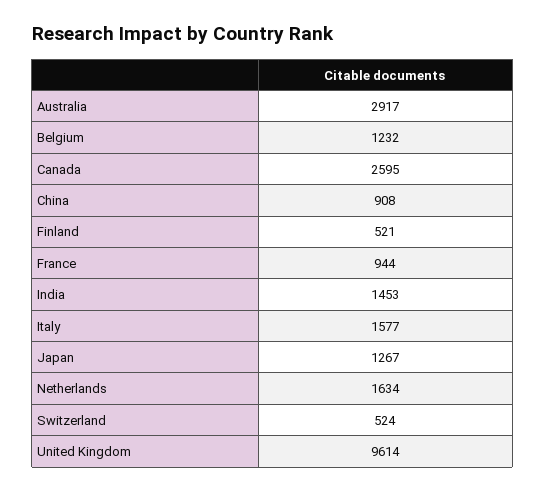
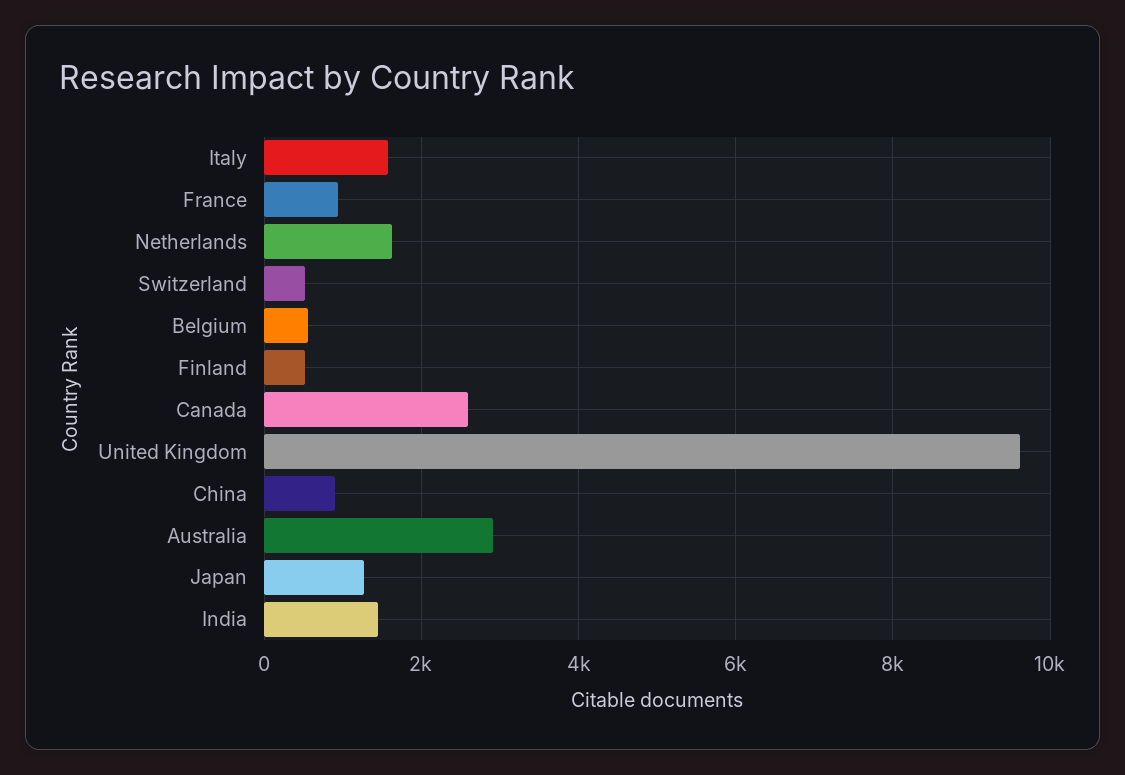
Belgium: 1232 -> 600

